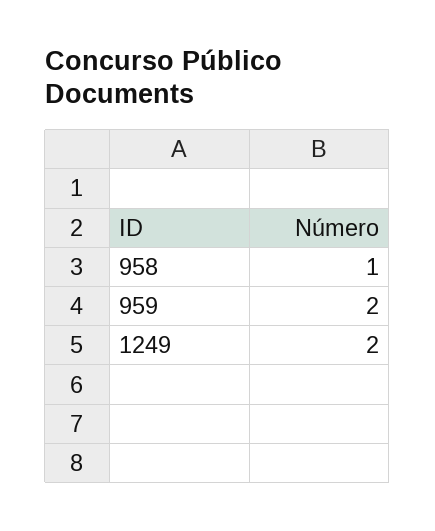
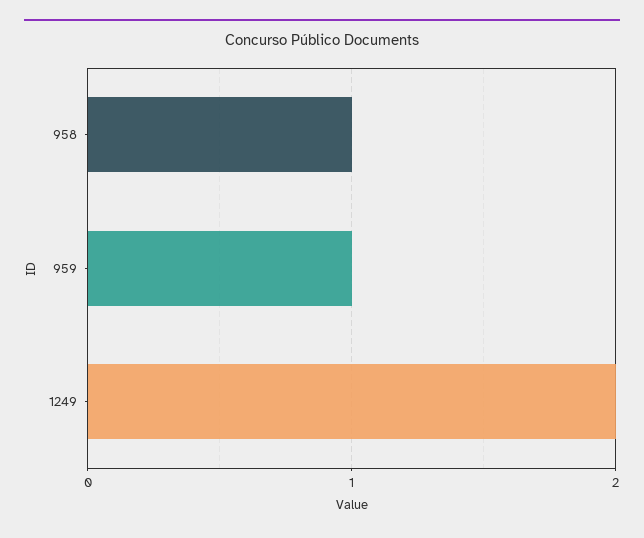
959: 2 -> 1

